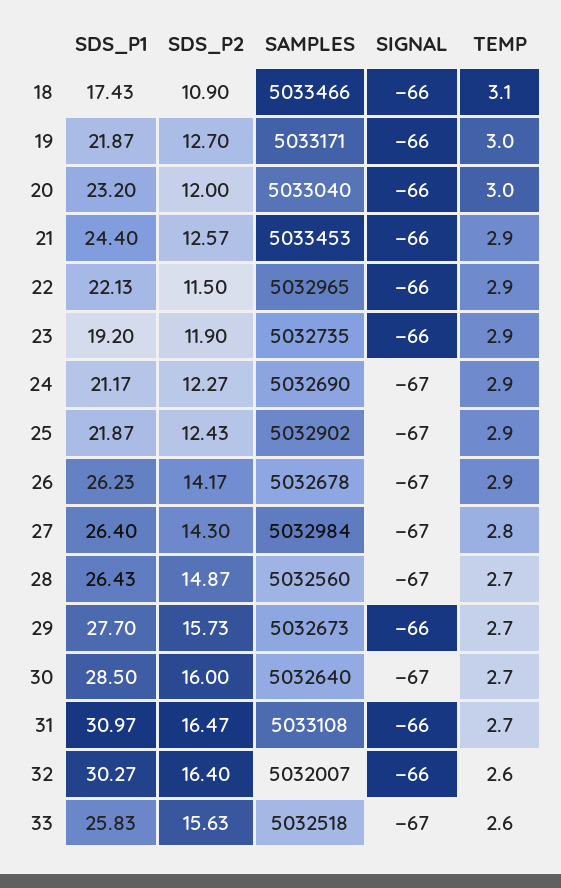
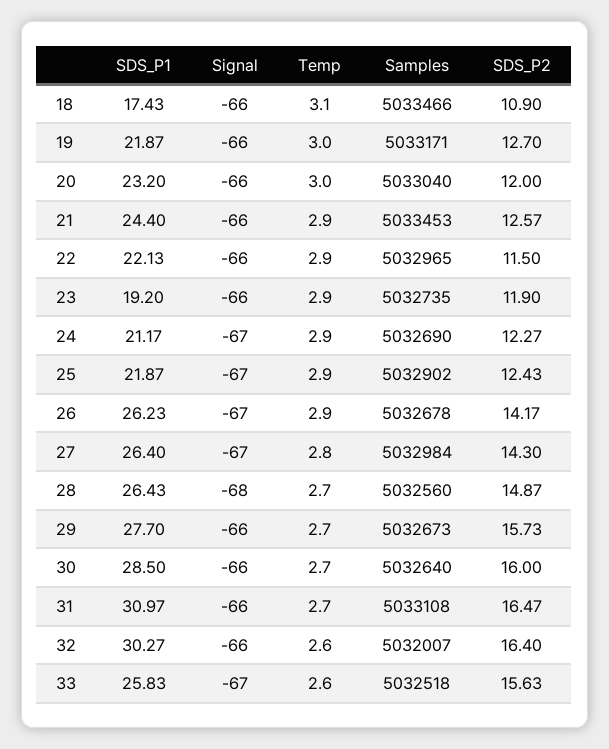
SIGNAL, 28: -67 -> -68
SIGNAL, 30: -67 -> -66

